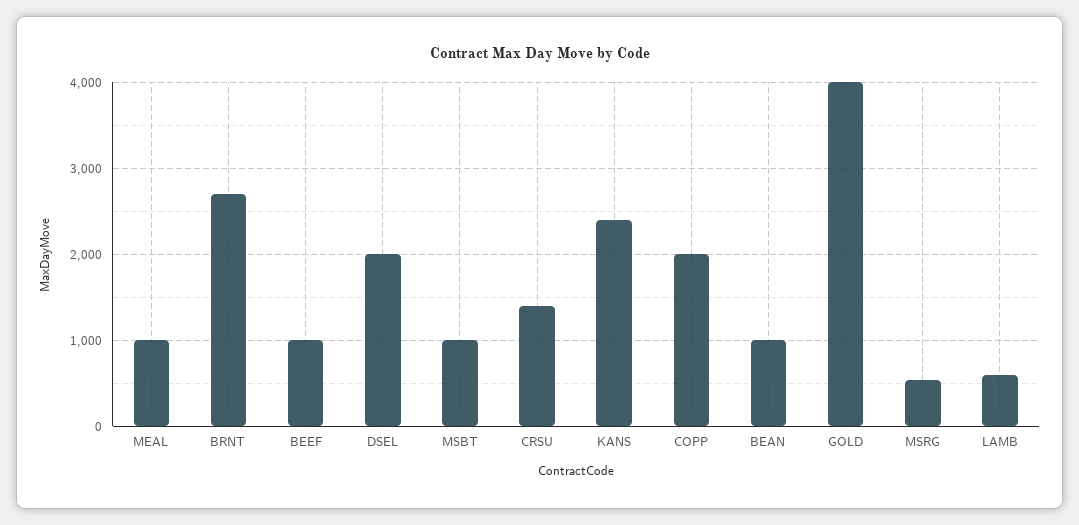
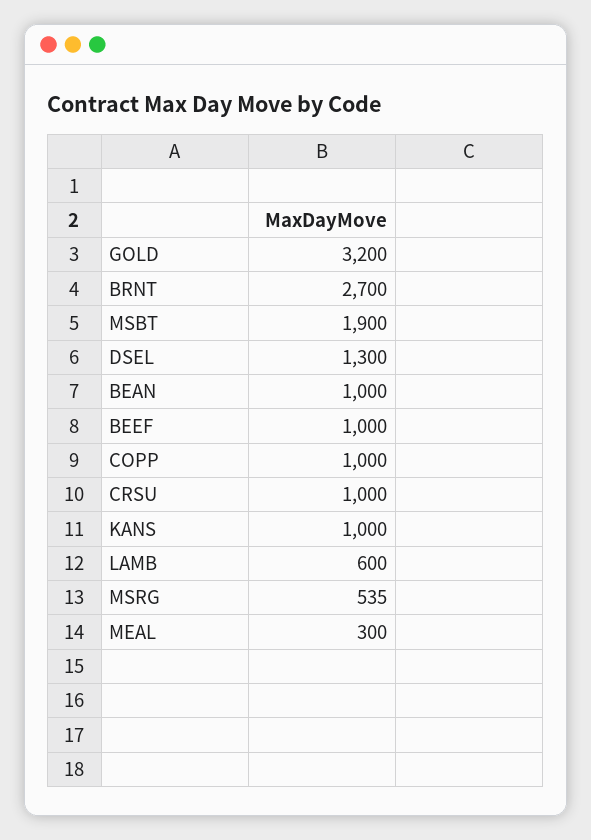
MEAL: 1000 -> 300
DSEL: 2000 -> 1300
MSBT: 1000 -> 1900
CRSU: 1400 -> 1000
KANS: 2400 -> 1000
COPP: 2000 -> 1000
GOLD: 4000 -> 3200

